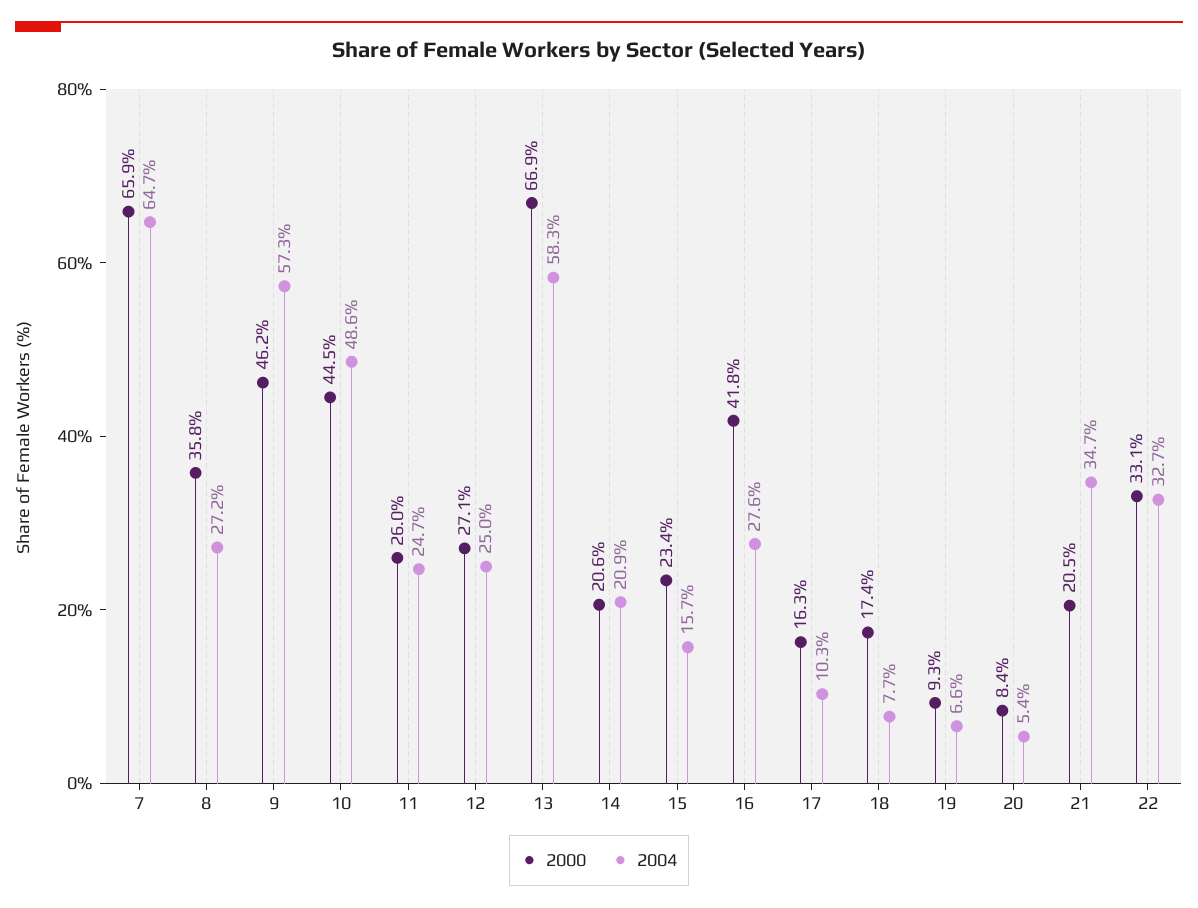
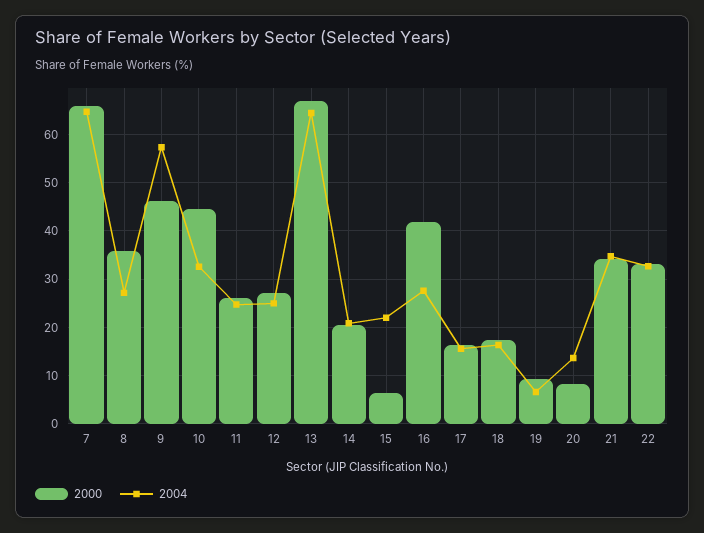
2004, 10: 48.6 -> 32
2004, 13: 58.3 -> 64
2000, 15: 23.4 -> 6
2004, 15: 15.7 -> 22
2004, 17: 10.3 -> 16
2004, 18: 7.7 -> 16
2004, 20: 5.4 -> 14
2000, 21: 20.5 -> 34

